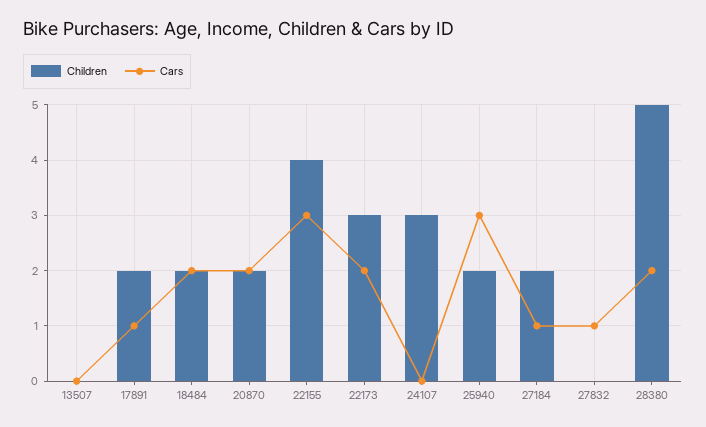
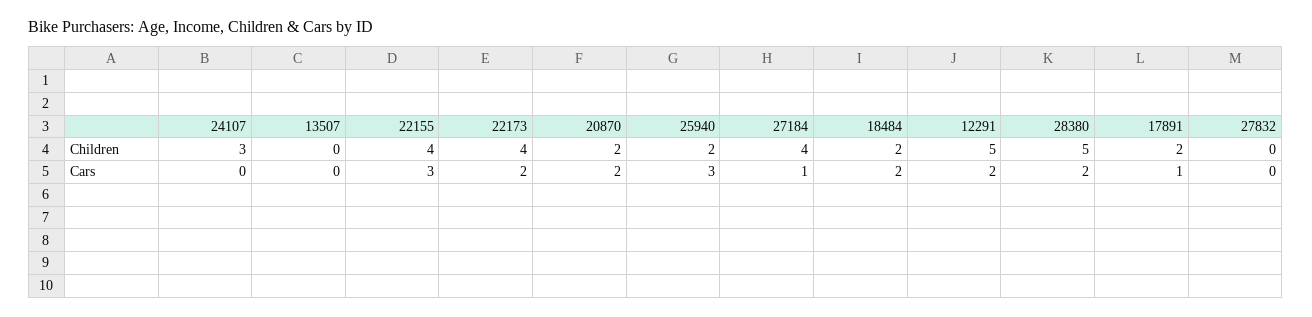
Children, 22173: 3 -> 4
Children, 27184: 2 -> 4
Cars, 27832: 1 -> 0
Children, 12291: none -> 5
Cars, 12291: none -> 2

